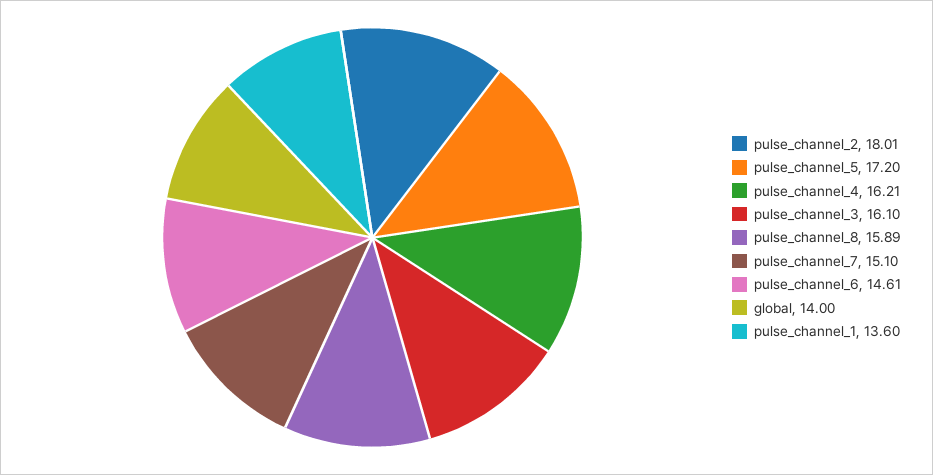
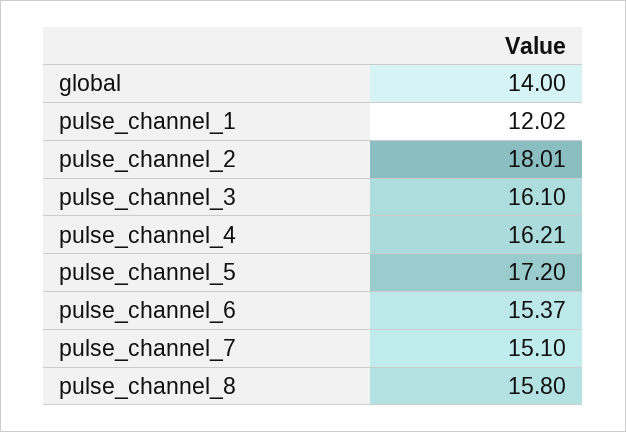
pulse_channel_8: 15.89 -> 15.8
pulse_channel_6: 14.61 -> 15.37
pulse_channel_1: 13.6 -> 12.02

